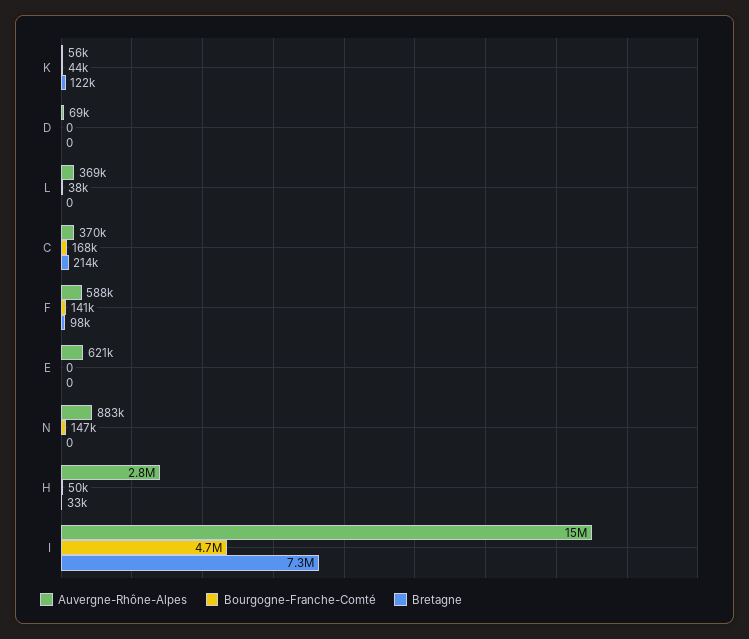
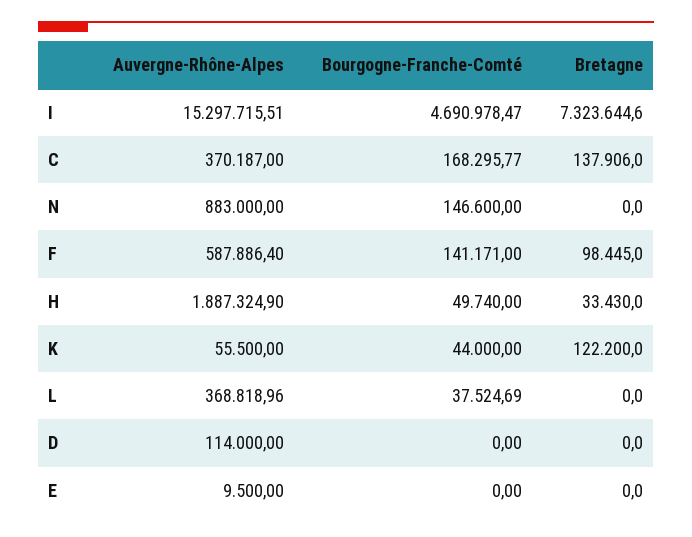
Auvergne-Rhône-Alpes, D: 69000 -> 114000
Bretagne, C: 214000 -> 137906
Auvergne-Rhône-Alpes, E: 621000 -> 9500
Auvergne-Rhône-Alpes, H: 2800000 -> 1887324.9

